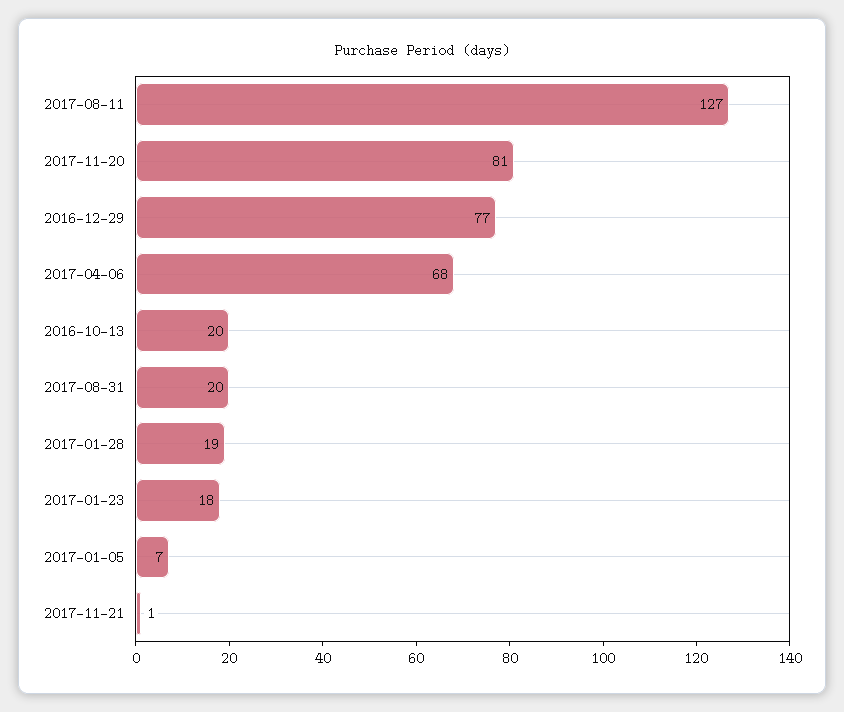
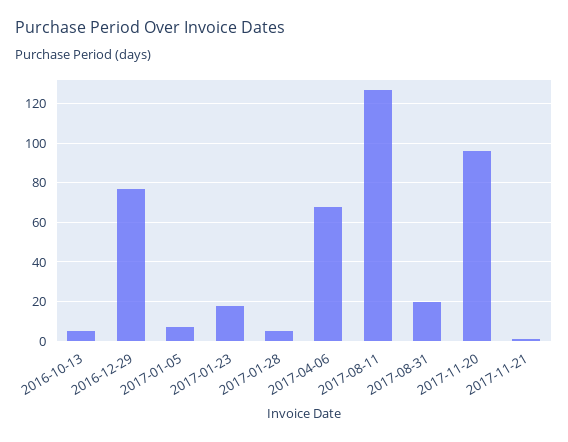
2017-11-20: 81 -> 95
2016-10-13: 20 -> 5
2017-01-28: 19 -> 5

